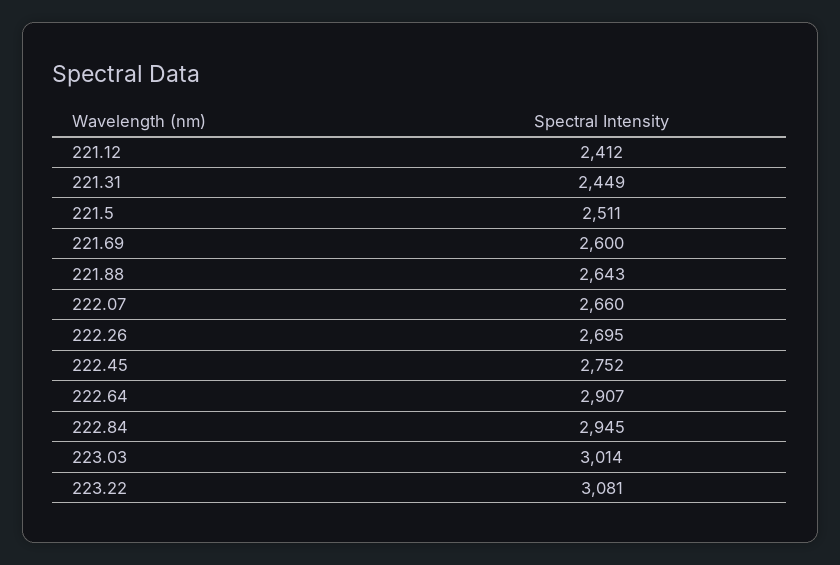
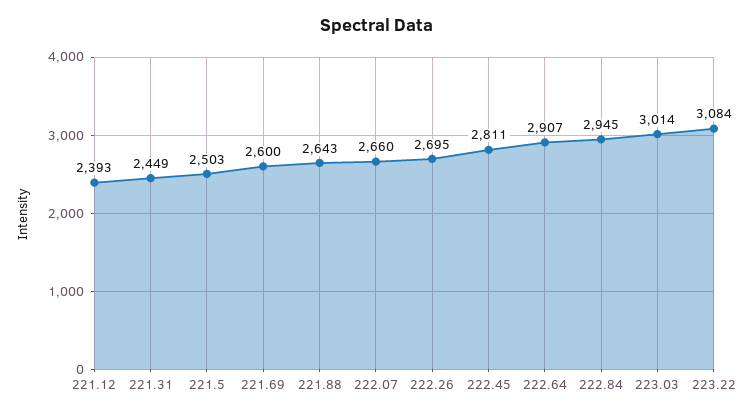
221.12: 2412 -> 2393
221.5: 2511 -> 2503
222.45: 2752 -> 2811
223.22: 3081 -> 3084

